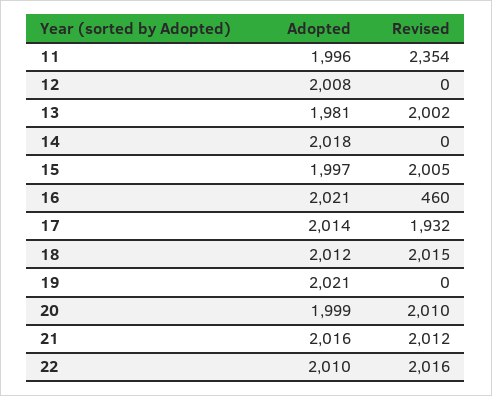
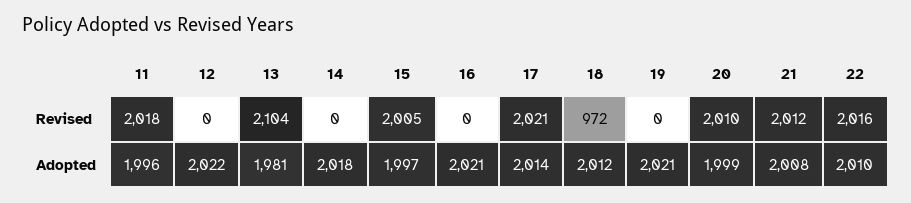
Revised, 11: 2354 -> 2018
Adopted, 12: 2008 -> 2022
Revised, 13: 2002 -> 2104
Revised, 16: 460 -> 0
Revised, 17: 1932 -> 2021
Revised, 18: 2015 -> 972
Adopted, 21: 2016 -> 2008

